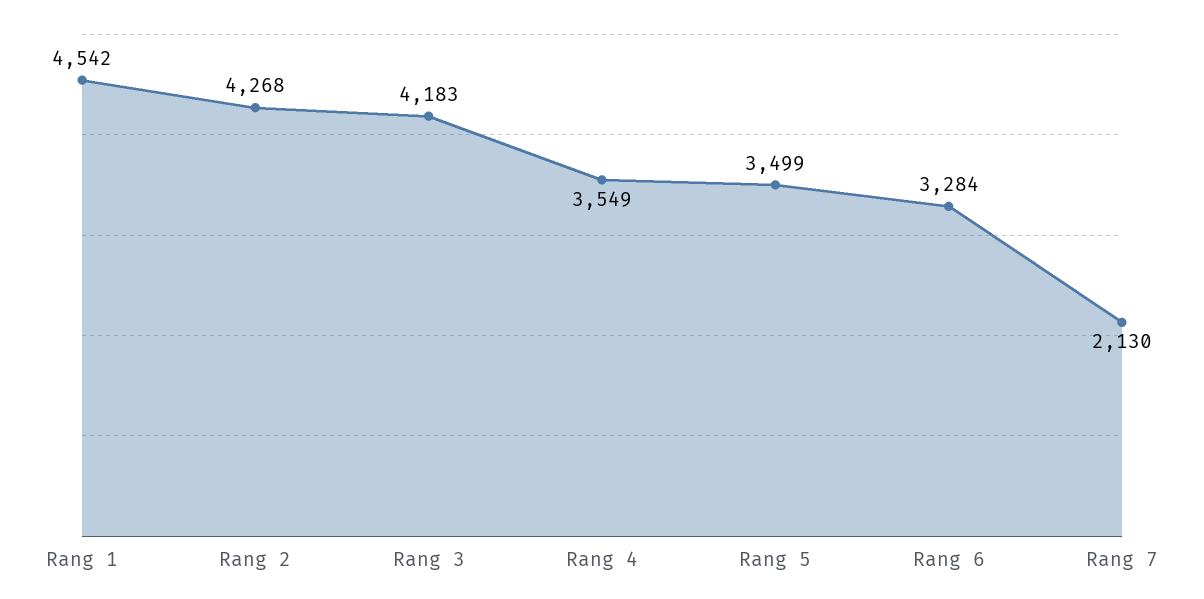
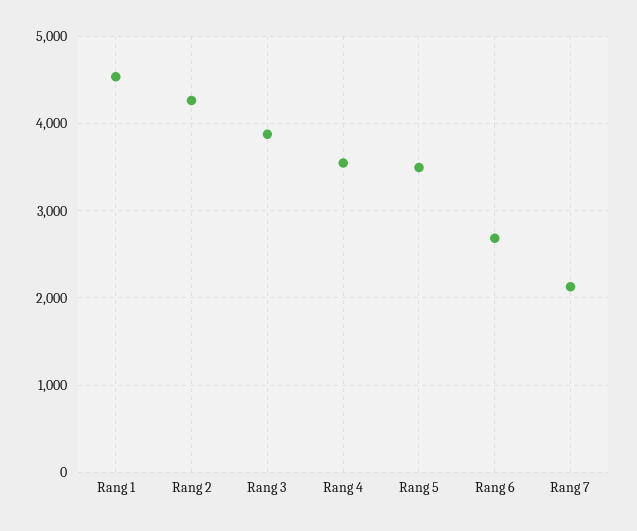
Rang 3: 4183 -> 3900
Rang 6: 3284 -> 2700

